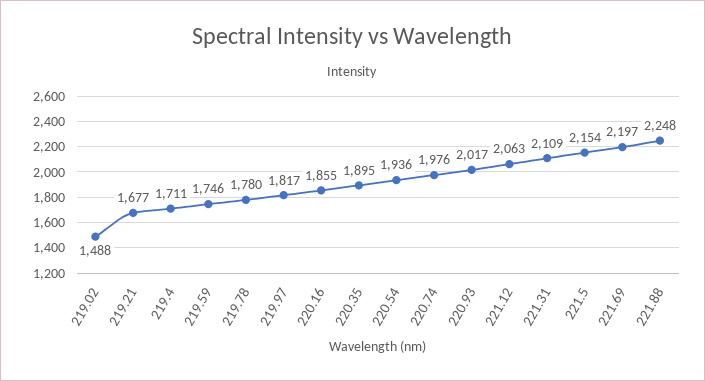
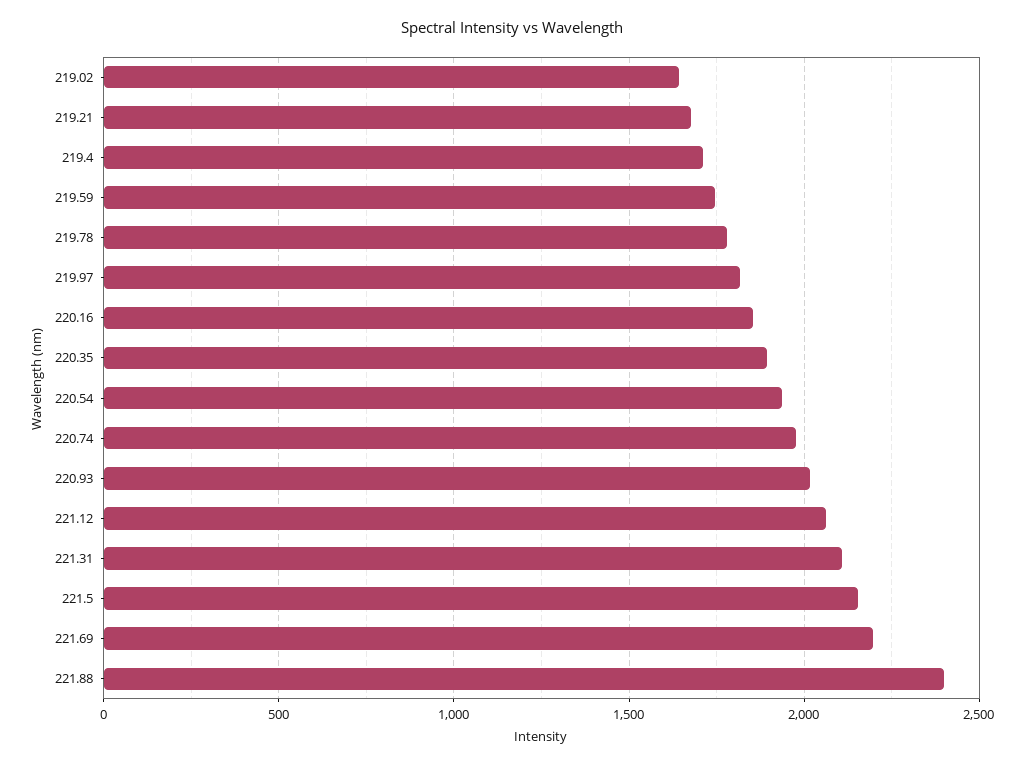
219.02: 1488 -> 1650
221.88: 2248 -> 2400

